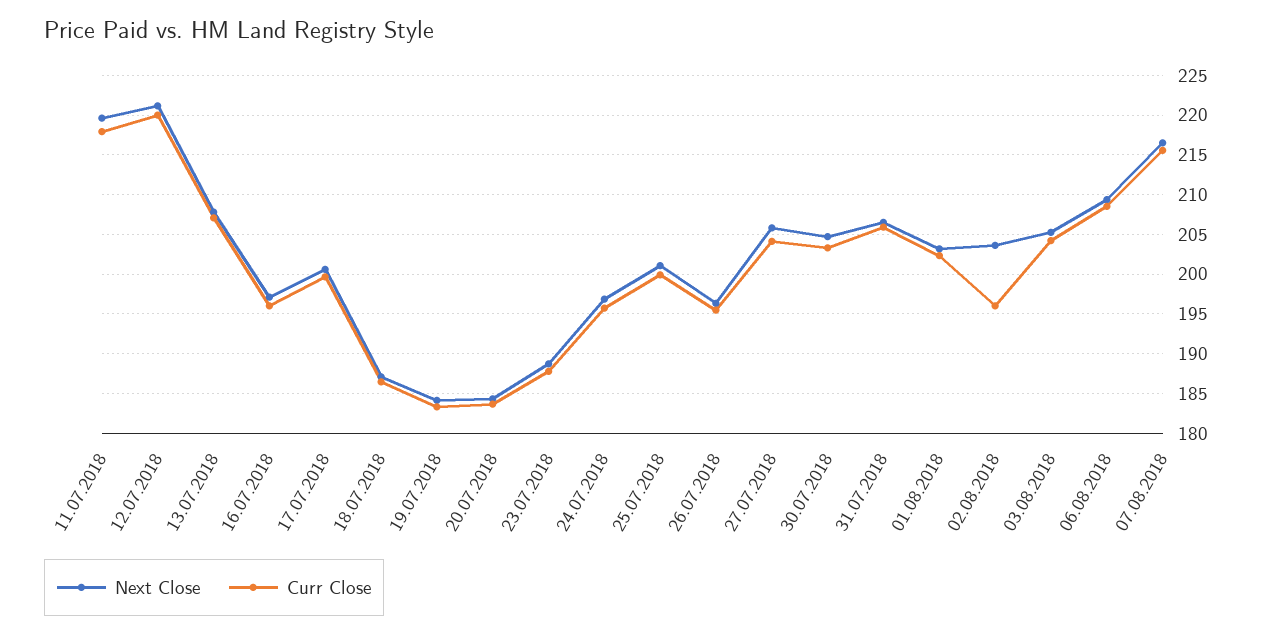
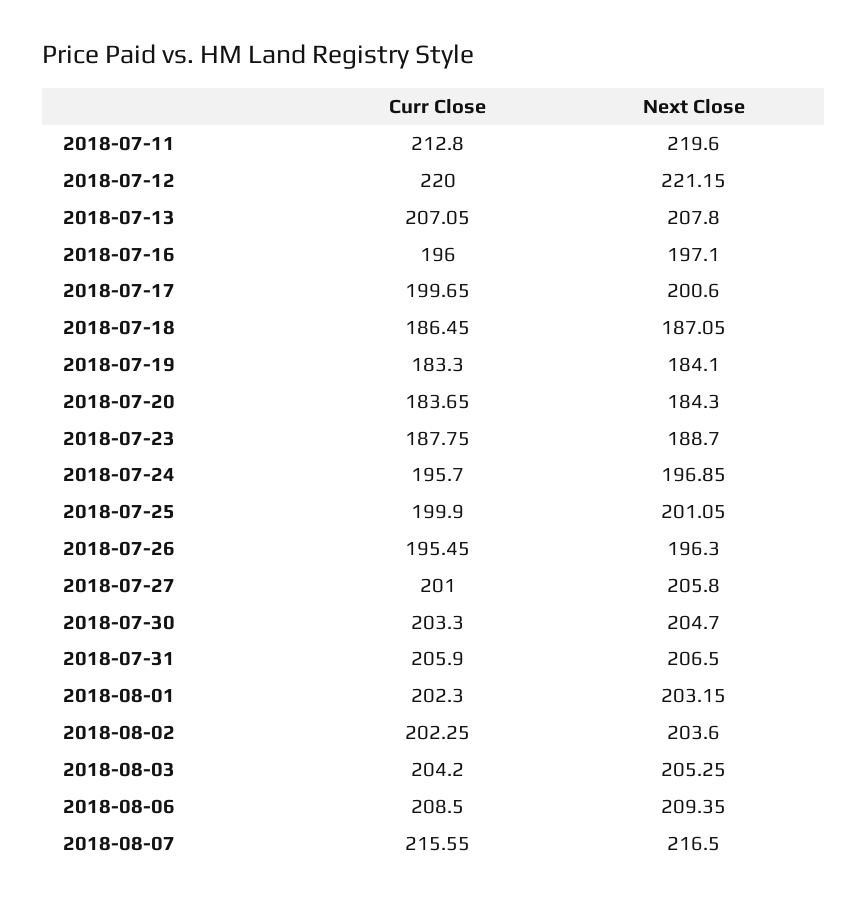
Curr Close, 11.07.2018: 218 -> 212.8
Curr Close, 27.07.2018: 204 -> 201
Curr Close, 02.08.2018: 196 -> 202.25

